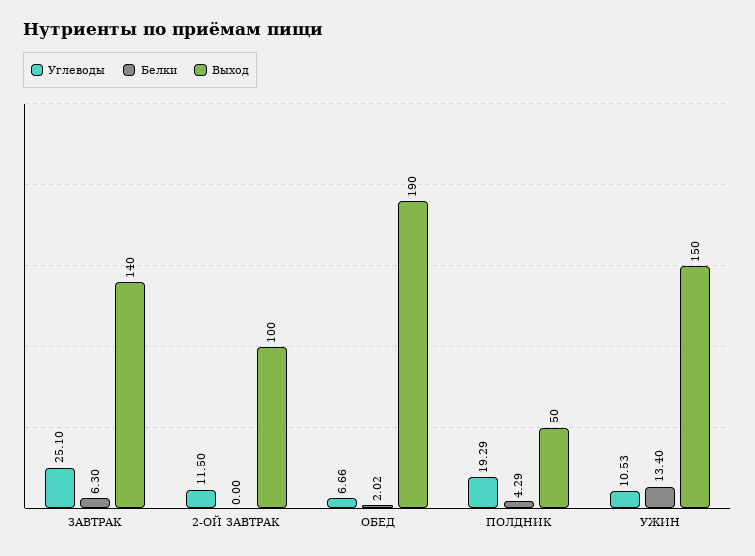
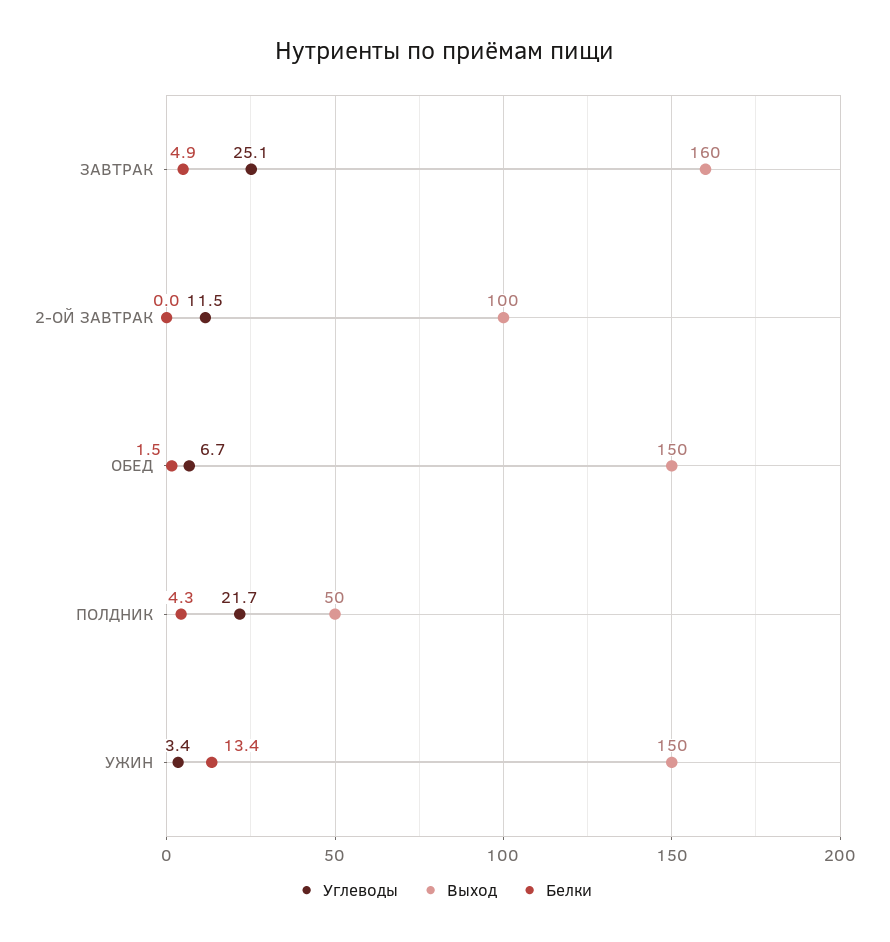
Белки, ЗАВТРАК: 6.3 -> 4.9
Выход, ЗАВТРАК: 140 -> 160
Белки, ОБЕД: 2.02 -> 1.5
Выход, ОБЕД: 190 -> 150
Углеводы, ПОЛДНИК: 19.29 -> 21.7
Углеводы, УЖИН: 10.53 -> 3.4

